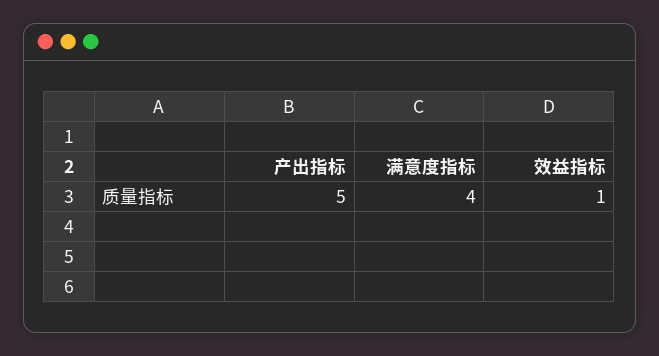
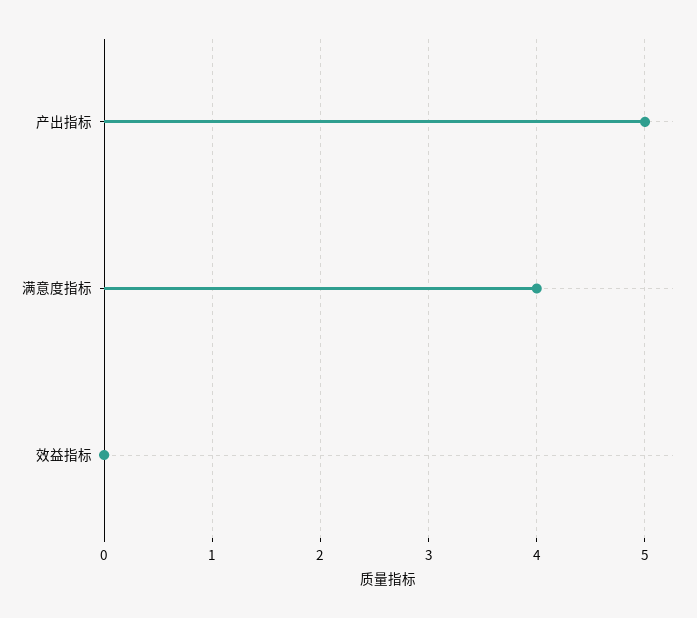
效益指标: 1 -> 0

